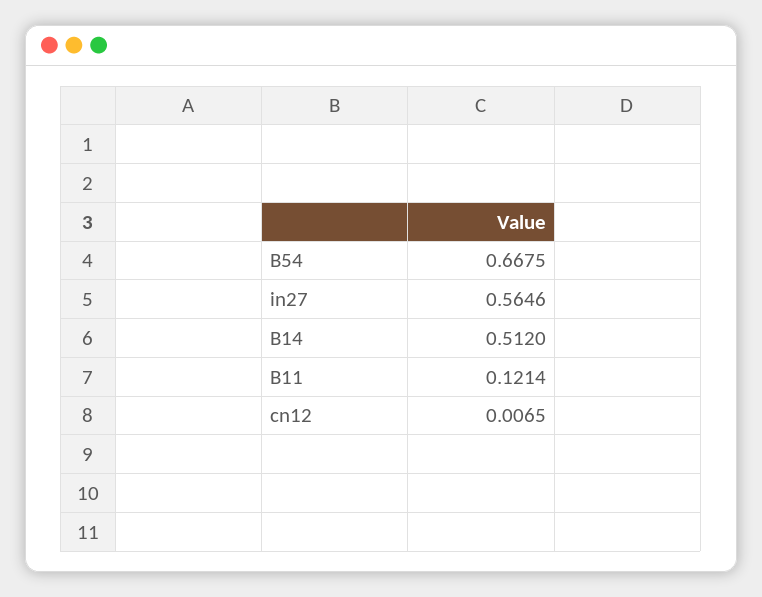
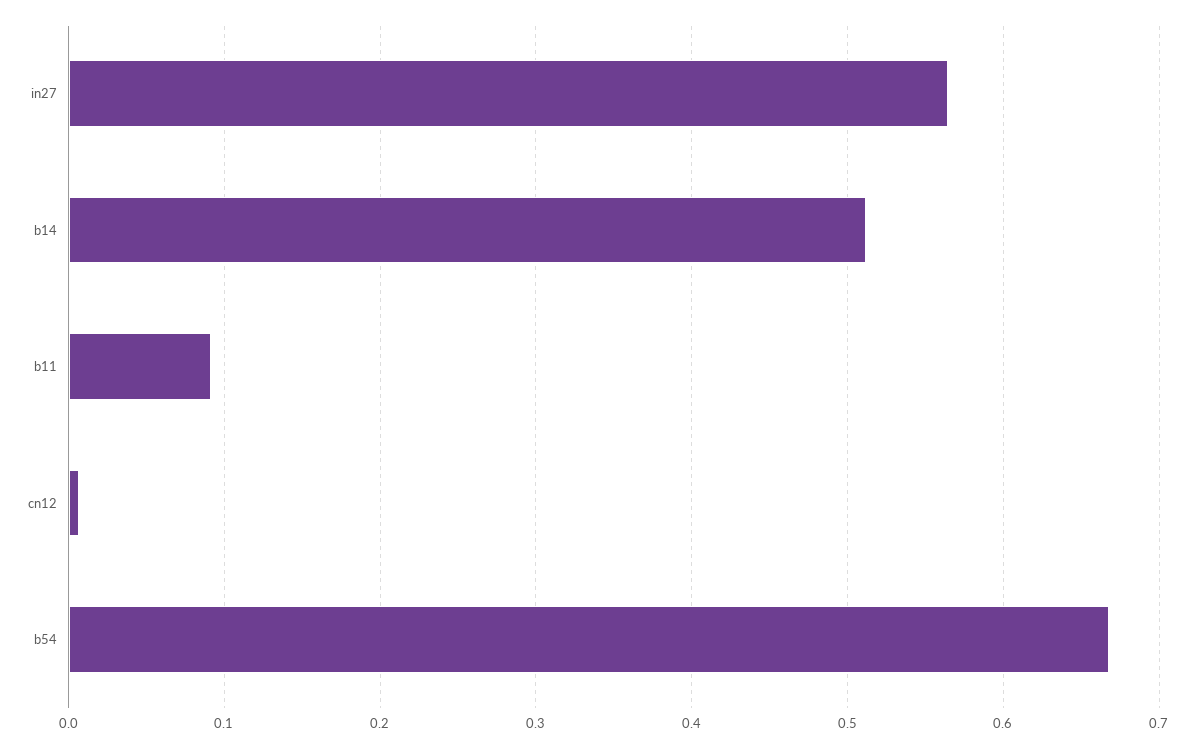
B11: 0.1214 -> 0.09

